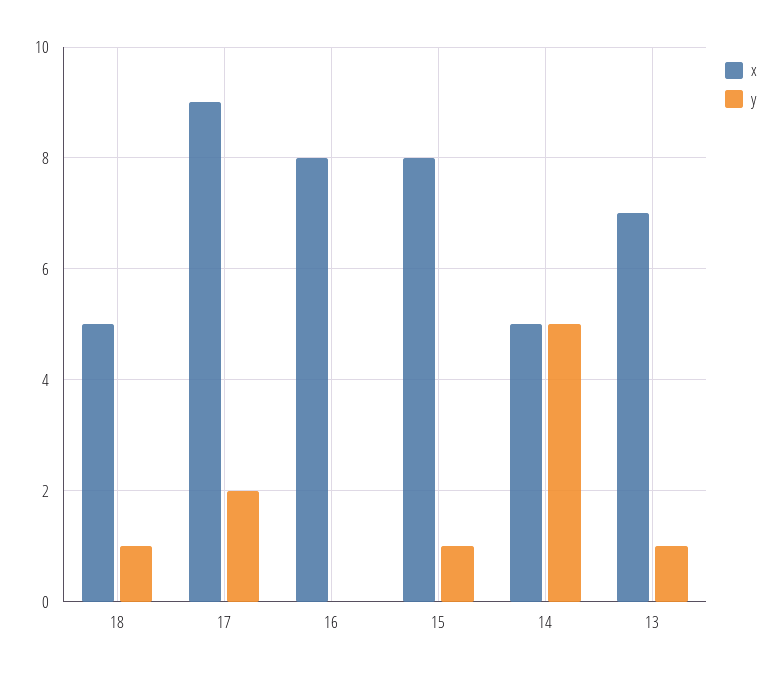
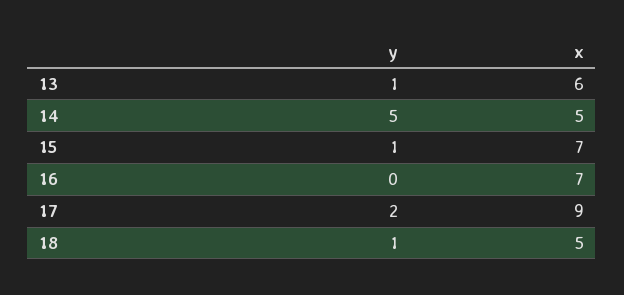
x, 16: 8 -> 7
x, 15: 8 -> 7
x, 13: 7 -> 6

